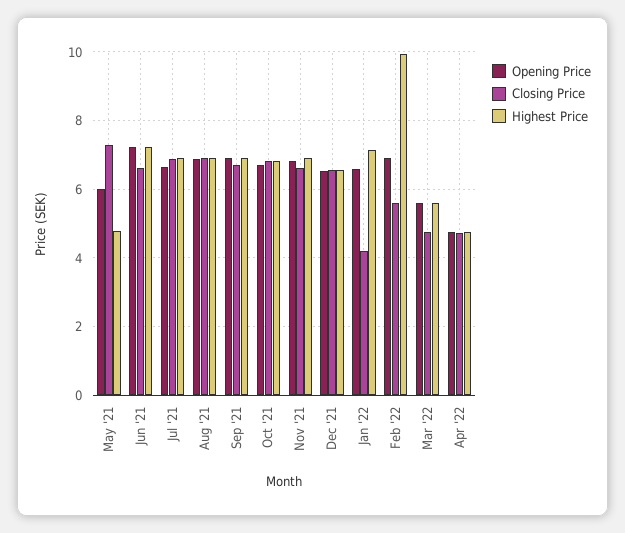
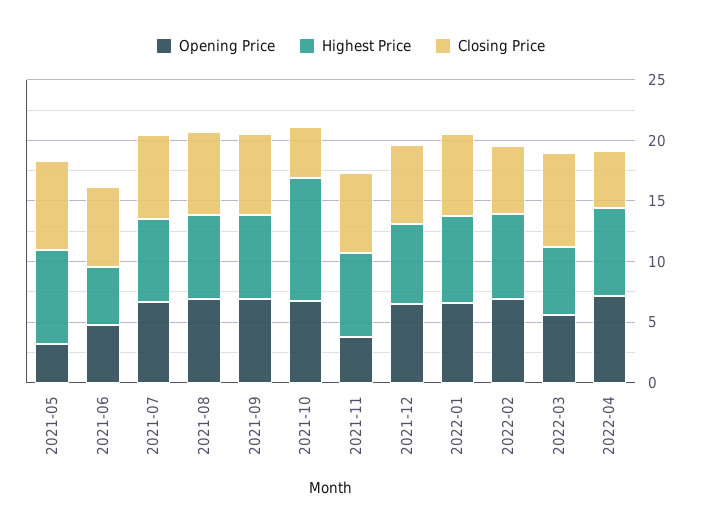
Opening Price, May '21: 6 -> 3
Highest Price, May '21: 4.8 -> 8
Opening Price, Jun '21: 7.2 -> 5
Highest Price, Jun '21: 7.2 -> 5
Closing Price, Oct '21: 6.8 -> 4
Highest Price, Oct '21: 6.8 -> 10
Opening Price, Nov '21: 6.8 -> 4
Closing Price, Jan '22: 4.2 -> 7
Highest Price, Feb '22: 10 -> 7
Closing Price, Mar '22: 4.8 -> 8
Opening Price, Apr '22: 4.8 -> 7
Highest Price, Apr '22: 4.8 -> 7

